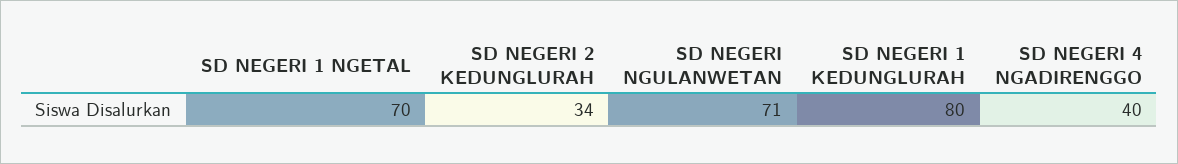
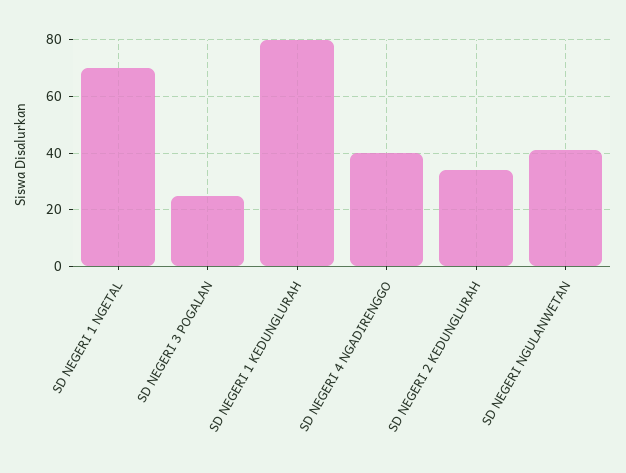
SD NEGERI NGULANWETAN: 71 -> 40
SD NEGERI 3 POGALAN: none -> 25

